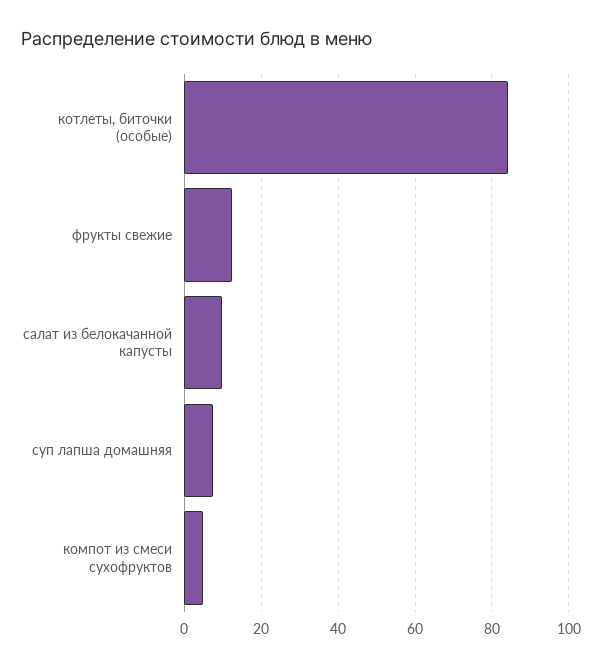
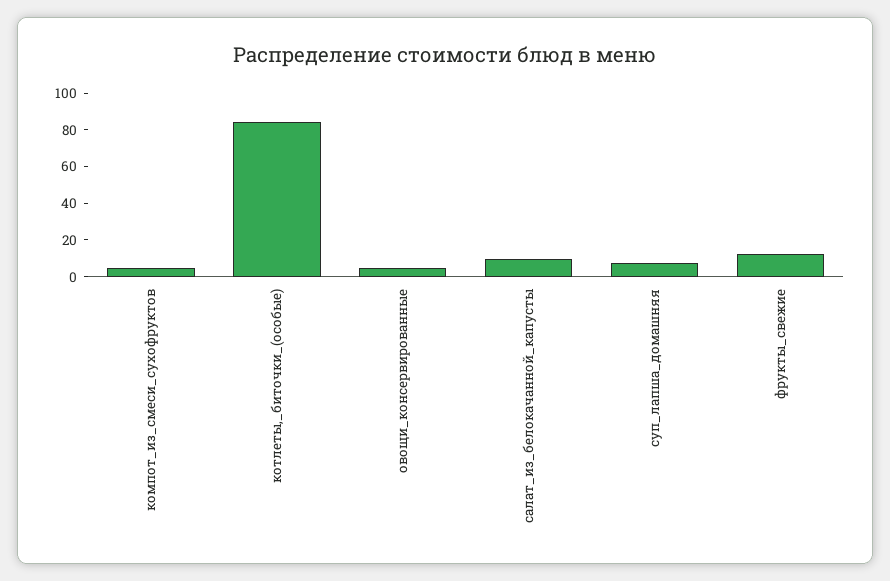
овощи_консервированные: none -> 5

